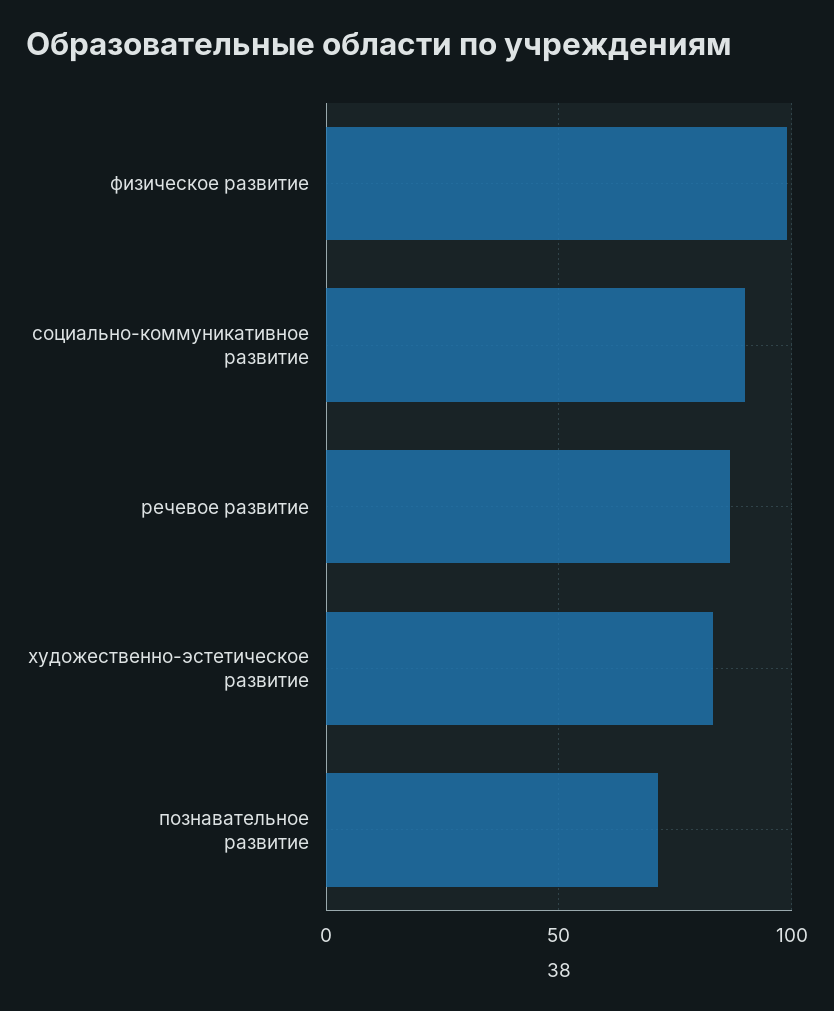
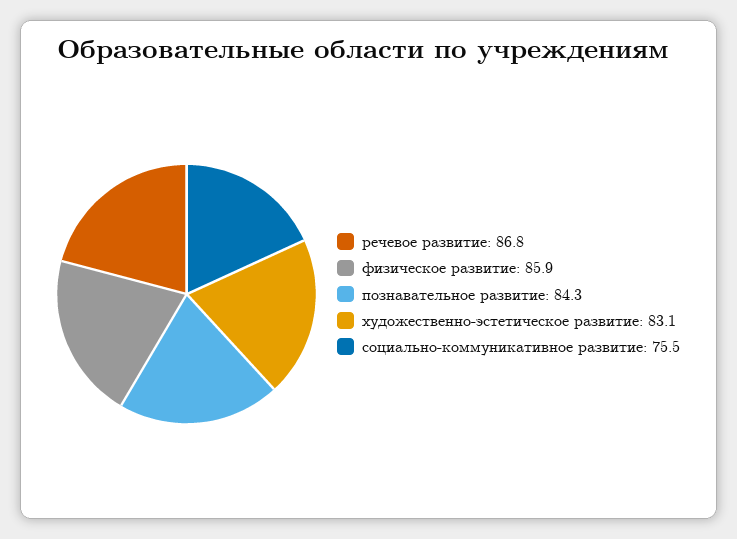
физическое развитие: 100 -> 85.9
социально-коммуникативное развитие: 90 -> 75.5
познавательное развитие: 70 -> 84.3

